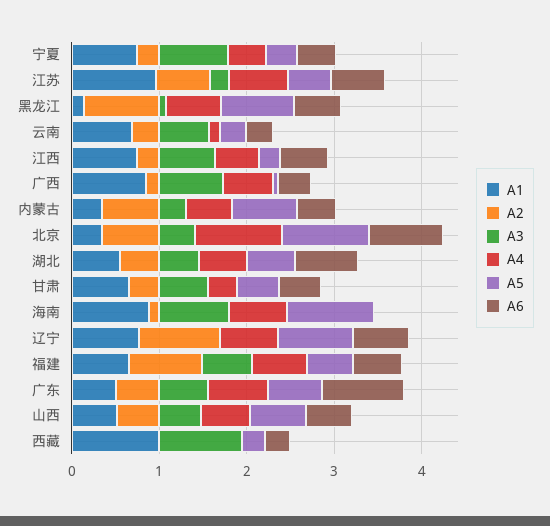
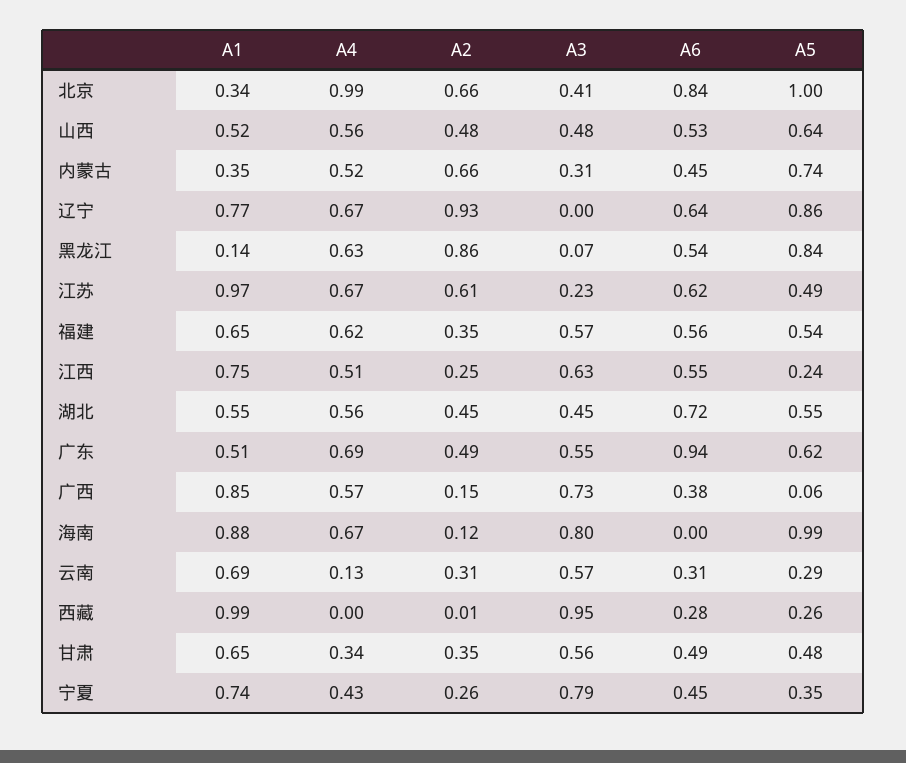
A2, 福建: 0.8 -> 0.35

